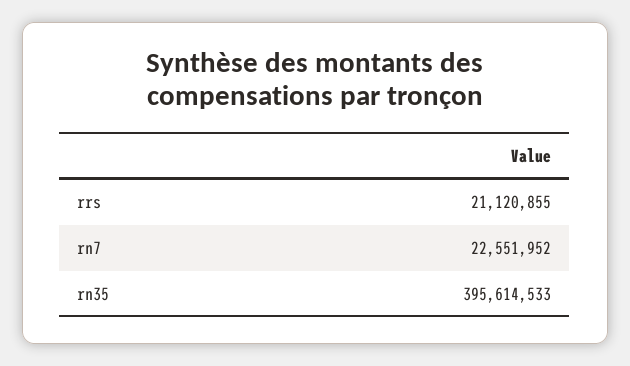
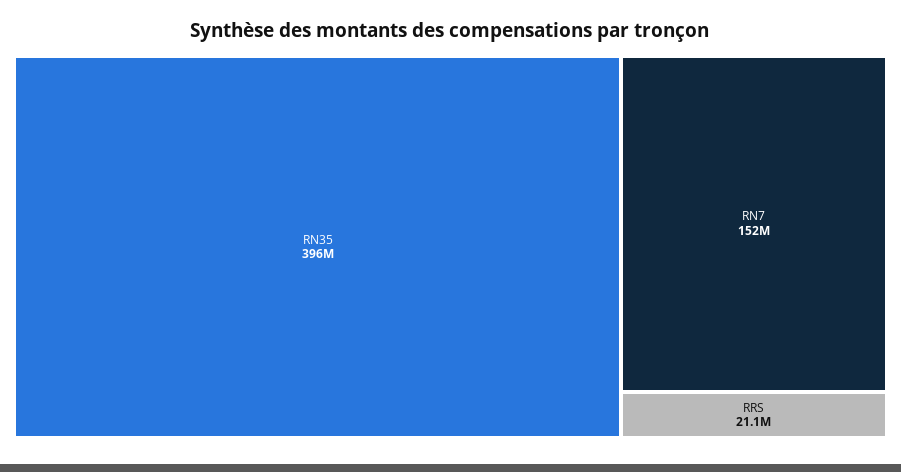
rn7: 22551952 -> 152000000

